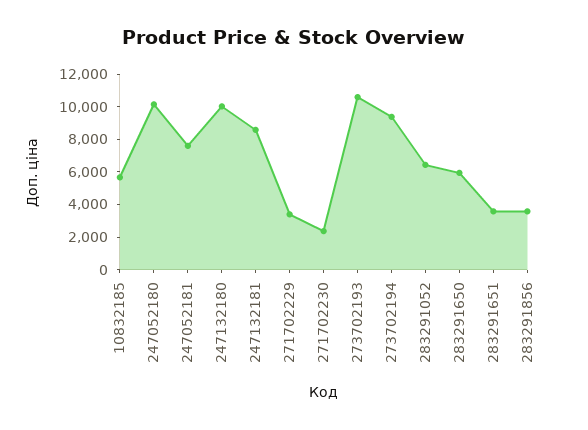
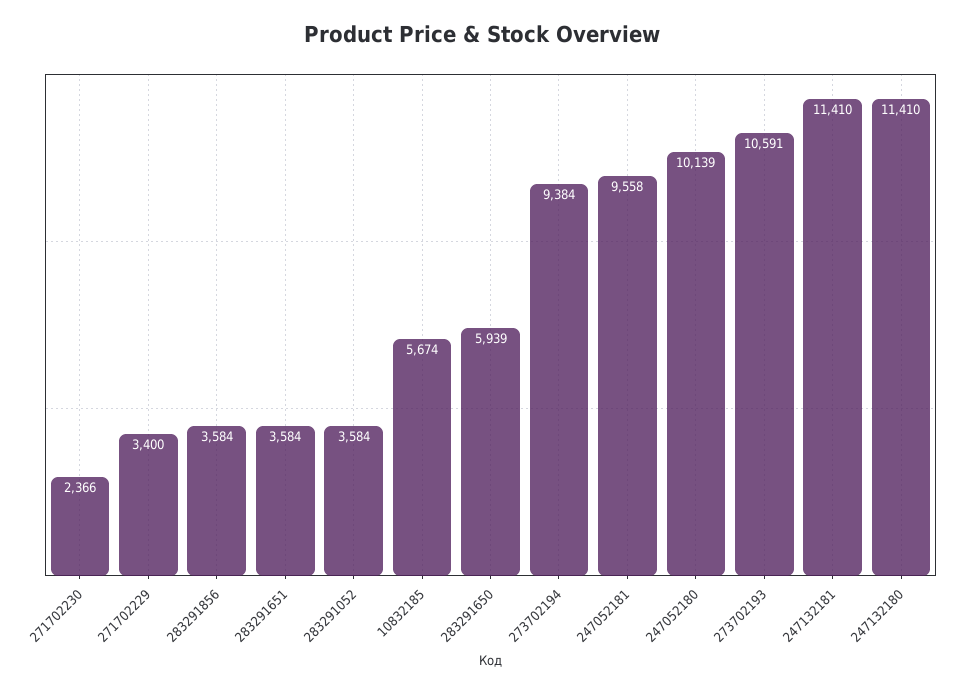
247052181: 7500 -> 9558
247132180: 10000 -> 11410
247132181: 8500 -> 11410
283291052: 6500 -> 3584

